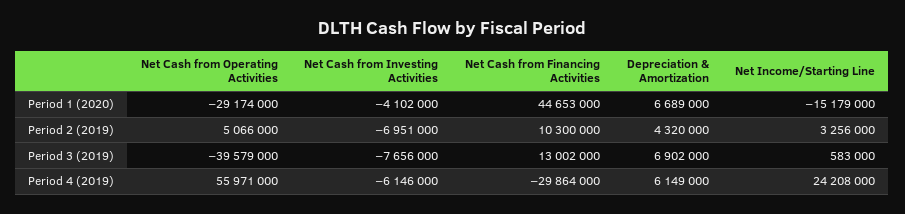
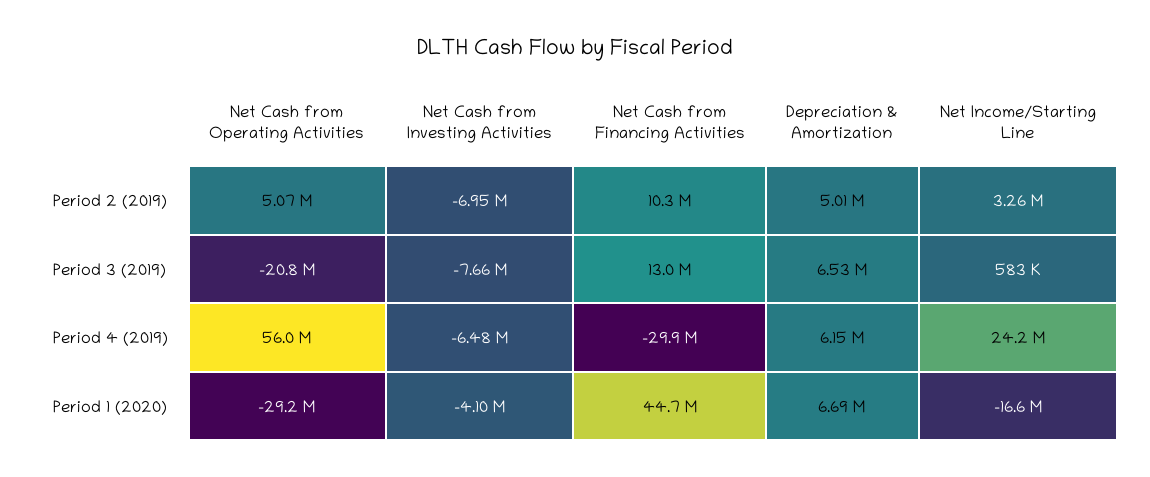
Net Income/Starting Line, Period 1 (2020): -15179000 -> -16600000
Depreciation & Amortization, Period 2 (2019): 4320000 -> 5010000
Net Cash from Operating Activities, Period 3 (2019): -39579000 -> -20800000
Depreciation & Amortization, Period 3 (2019): 6902000 -> 6530000
Net Cash from Investing Activities, Period 4 (2019): -6146000 -> -6480000

